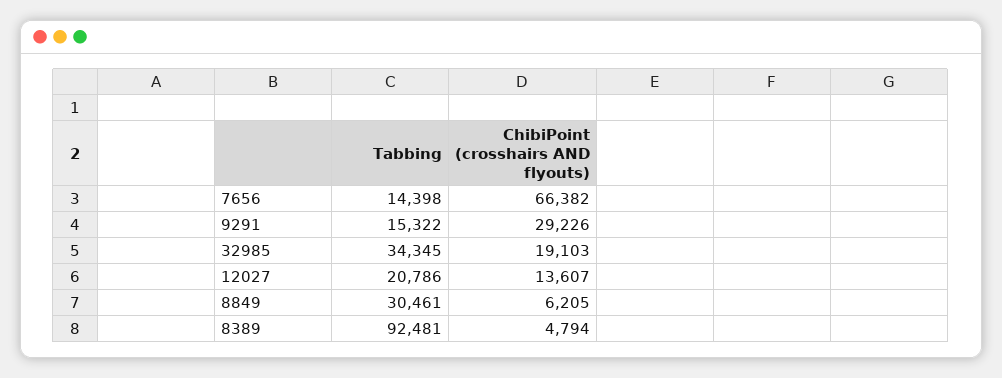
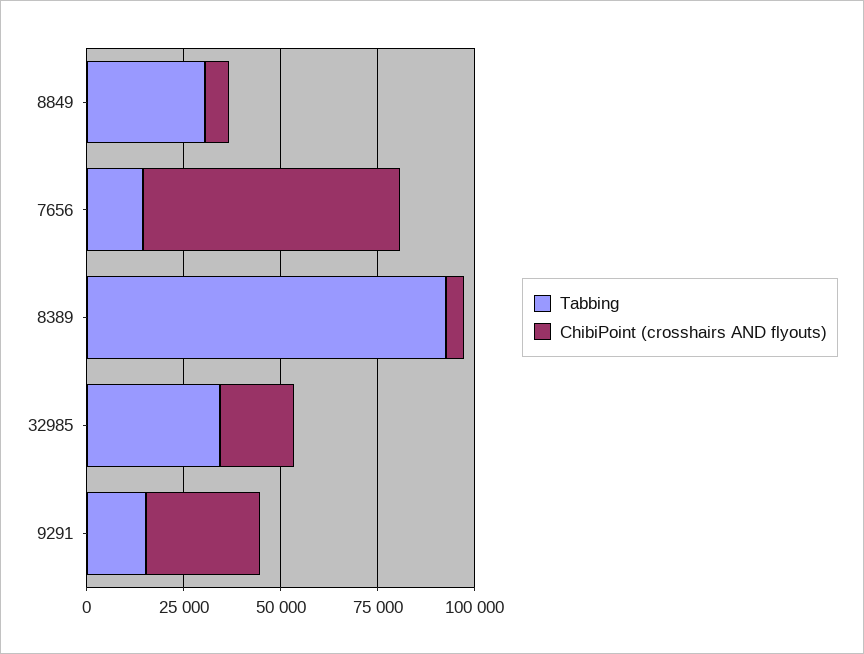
Tabbing, 12027: 20786 -> none
ChibiPoint (crosshairs AND flyouts), 12027: 13607 -> none

